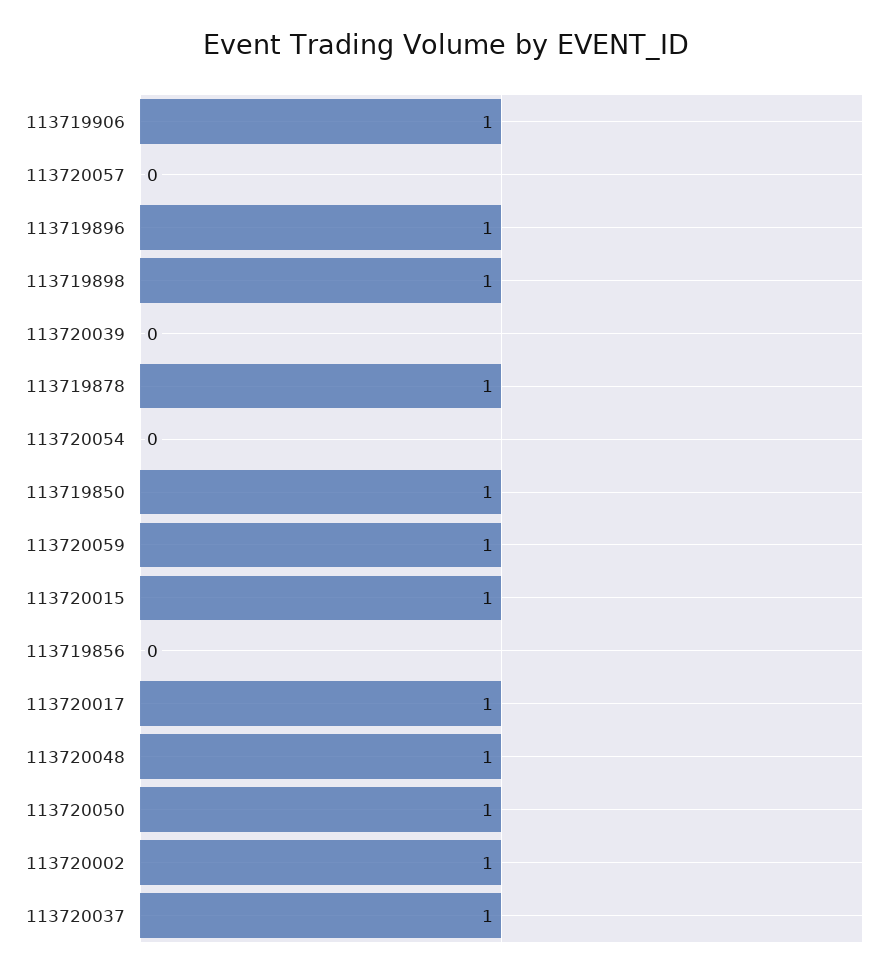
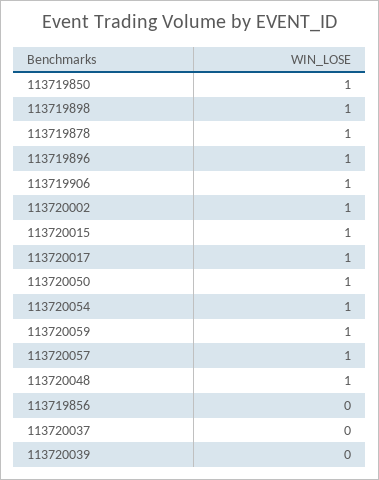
113720057: 0 -> 1
113720054: 0 -> 1
113720037: 1 -> 0

